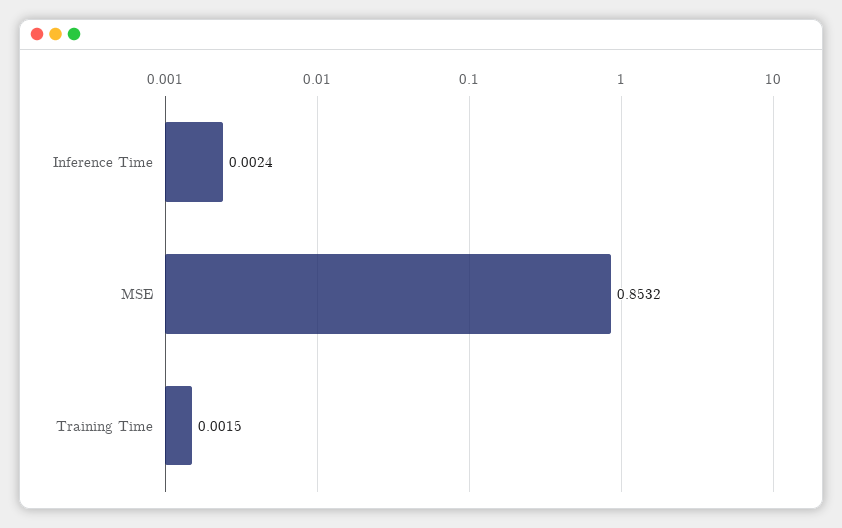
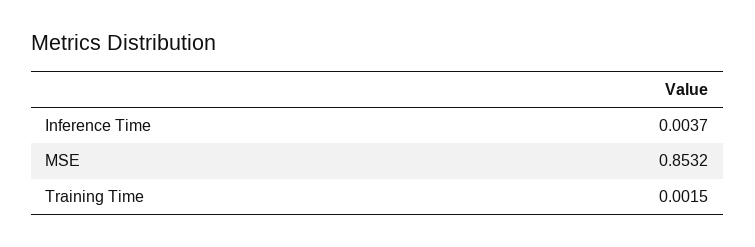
Inference Time: 0.0024 -> 0.0037

